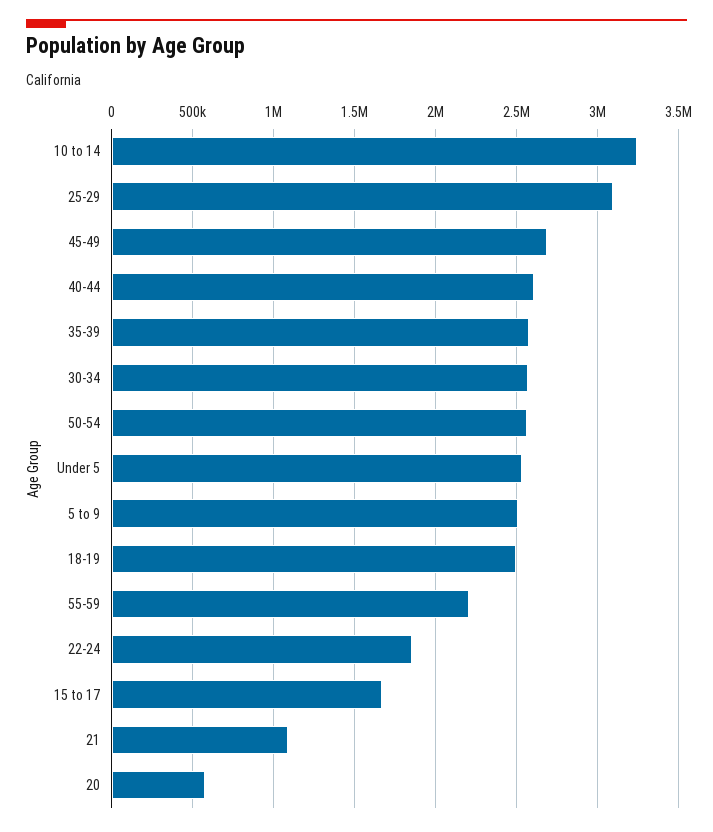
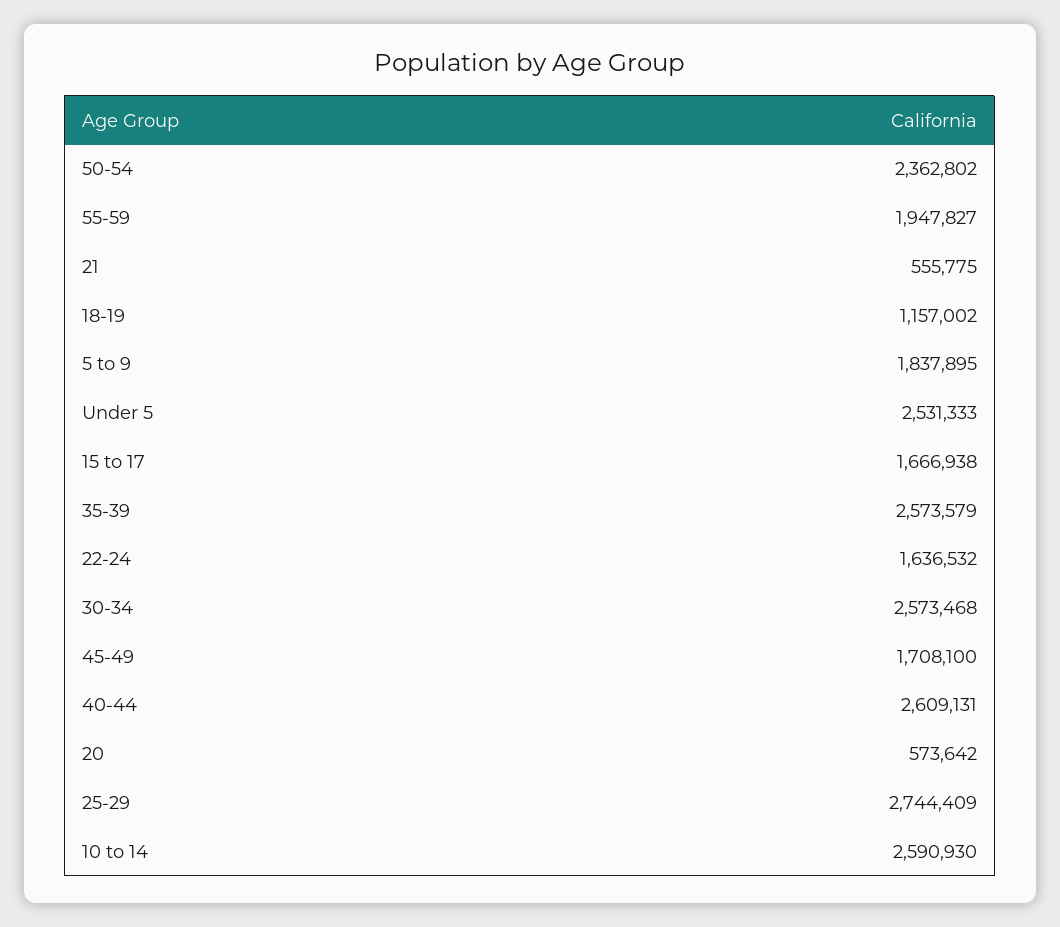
10 to 14: 3250000 -> 2590930
25-29: 3100000 -> 2744409
45-49: 2700000 -> 1708100
50-54: 2550000 -> 2362802
5 to 9: 2500000 -> 1837895
18-19: 2500000 -> 1157002
55-59: 2200000 -> 1947827
22-24: 1850000 -> 1636532
21: 1100000 -> 555775

